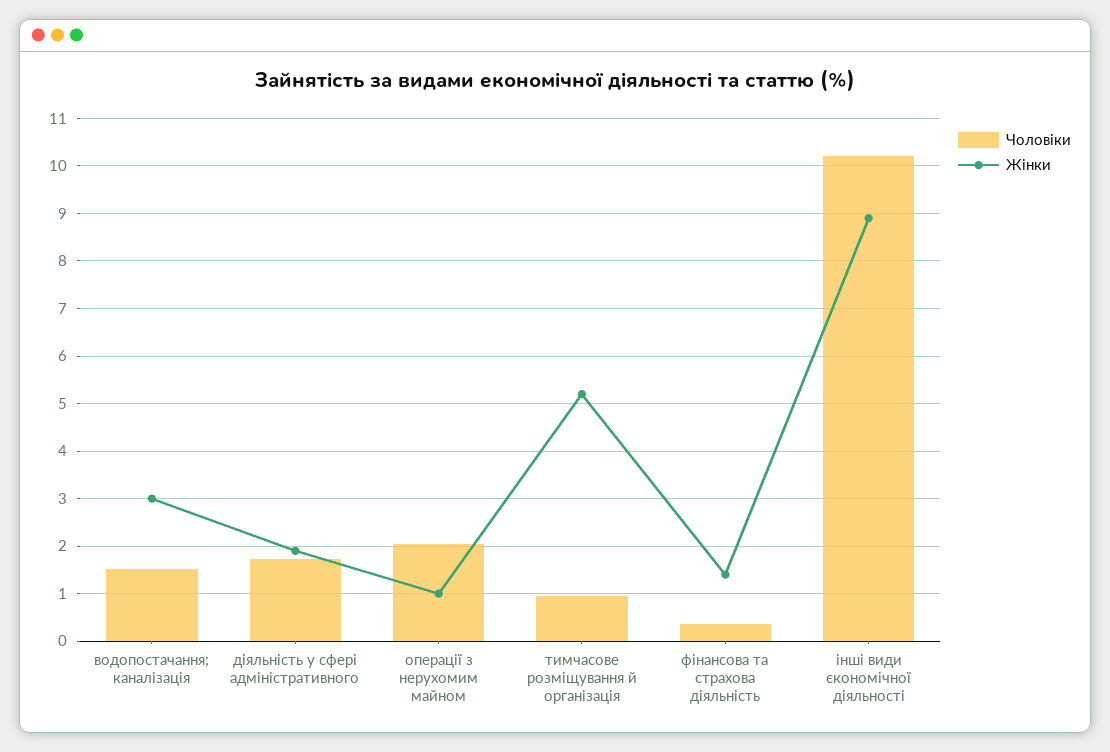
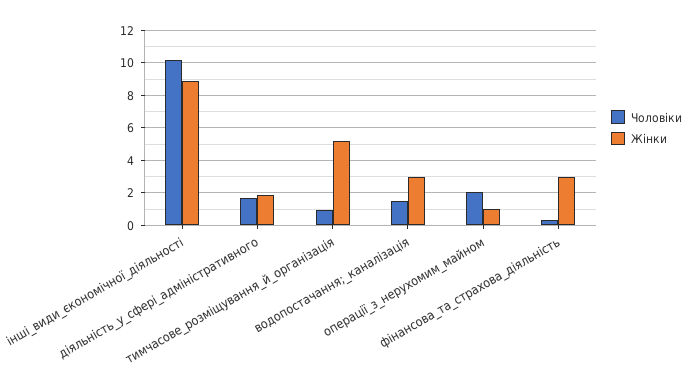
Жінки, фінансова та страхова діяльність: 1.4 -> 3

